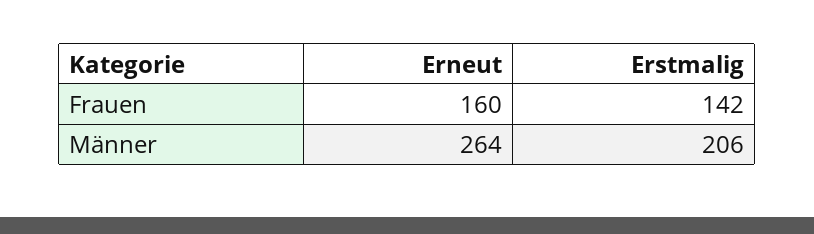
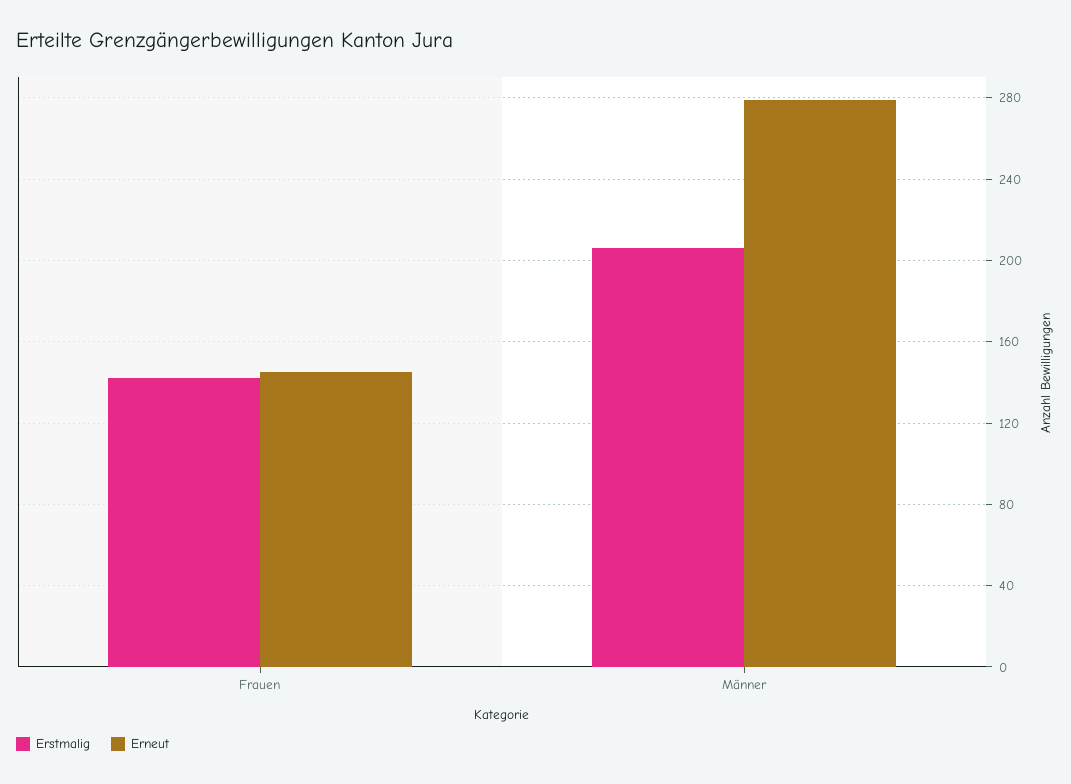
Erneut, Frauen: 160 -> 145
Erneut, Männer: 264 -> 280

